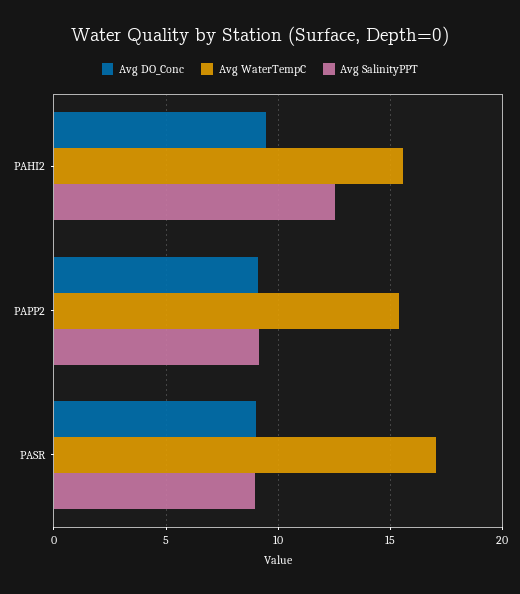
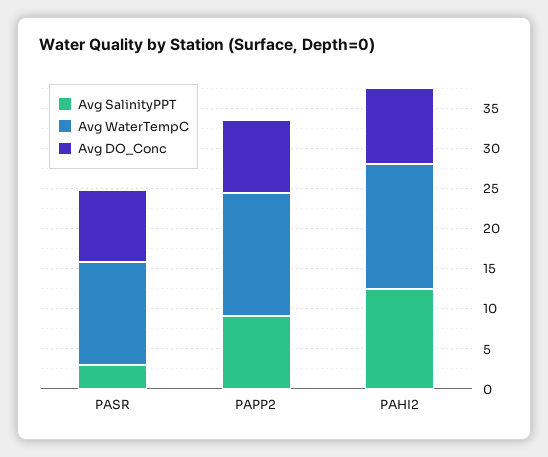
Avg WaterTempC, PASR: 17 -> 13
Avg SalinityPPT, PASR: 9 -> 3

